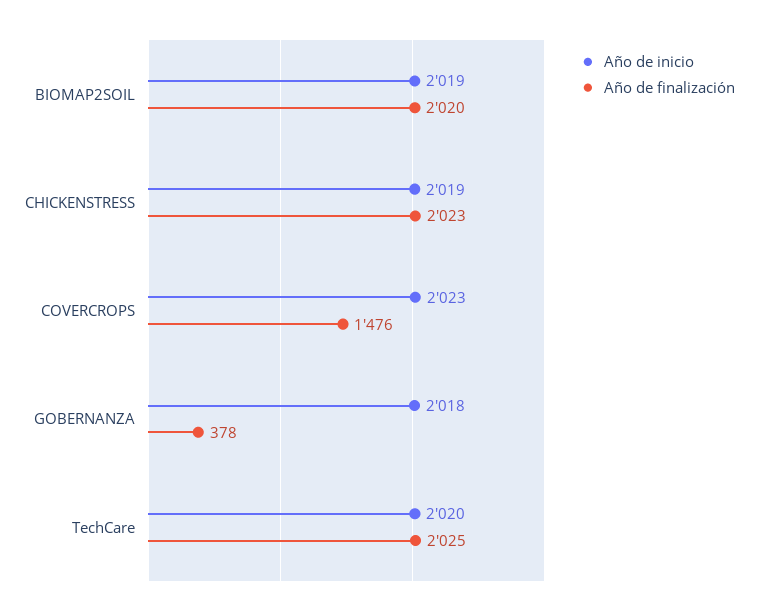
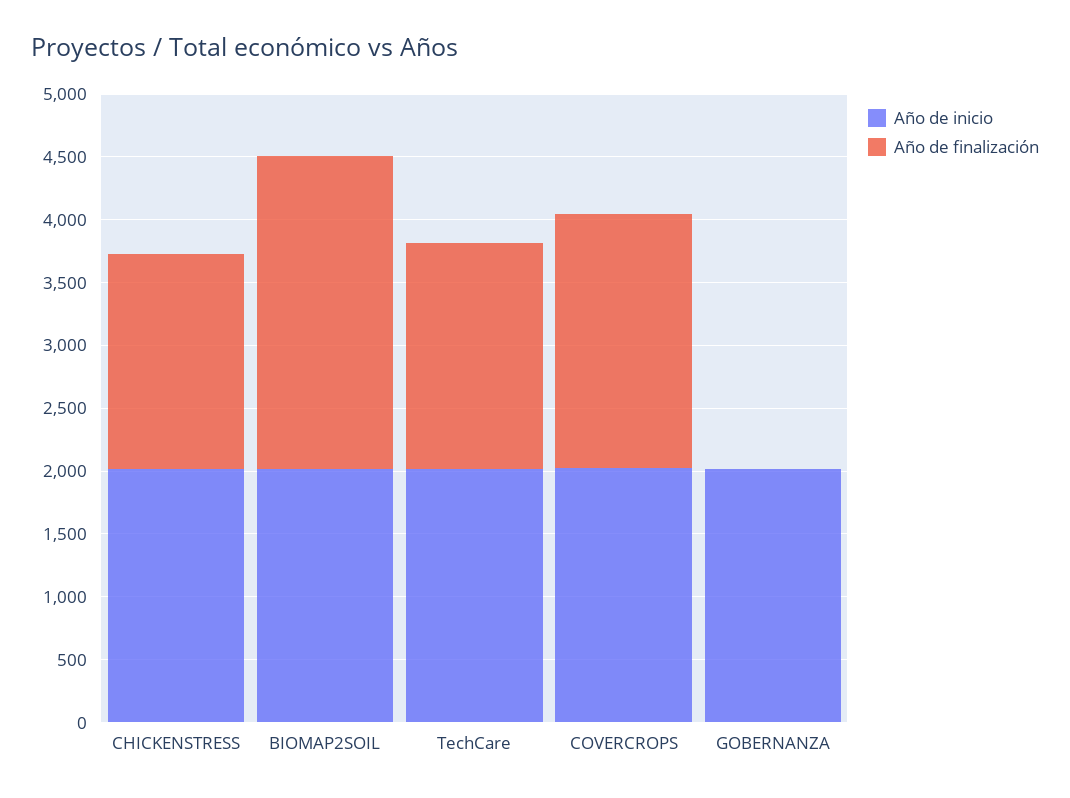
Año de finalización, BIOMAP2SOIL: 2020 -> 2500
Año de finalización, CHICKENSTRESS: 2023 -> 1700
Año de finalización, COVERCROPS: 1476 -> 2000
Año de finalización, GOBERNANZA: 378 -> 0
Año de finalización, TechCare: 2025 -> 1800

